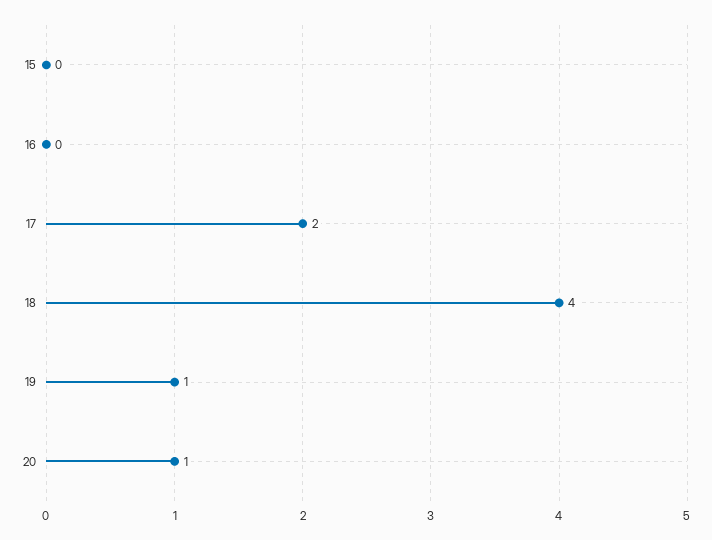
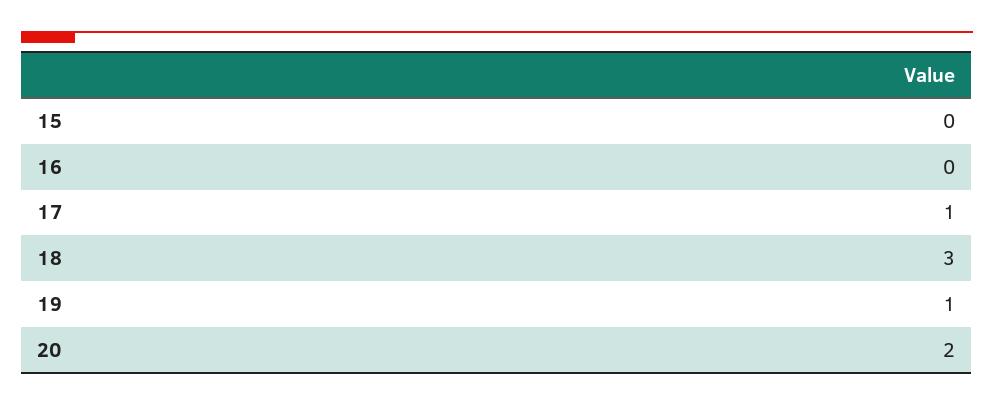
17: 2 -> 1
18: 4 -> 3
20: 1 -> 2

